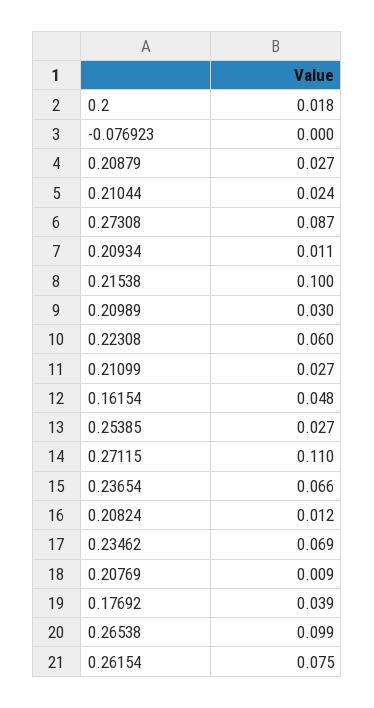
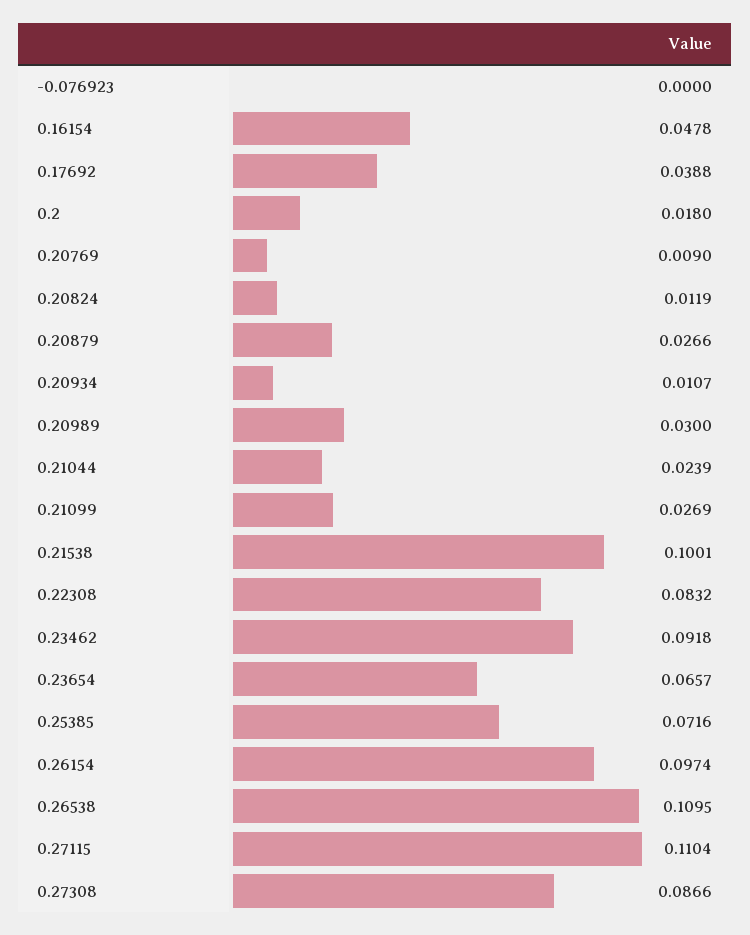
0.22308: 0.06 -> 0.0832
0.25385: 0.027 -> 0.0716
0.23462: 0.069 -> 0.0918
0.26538: 0.099 -> 0.1095
0.26154: 0.075 -> 0.0974

